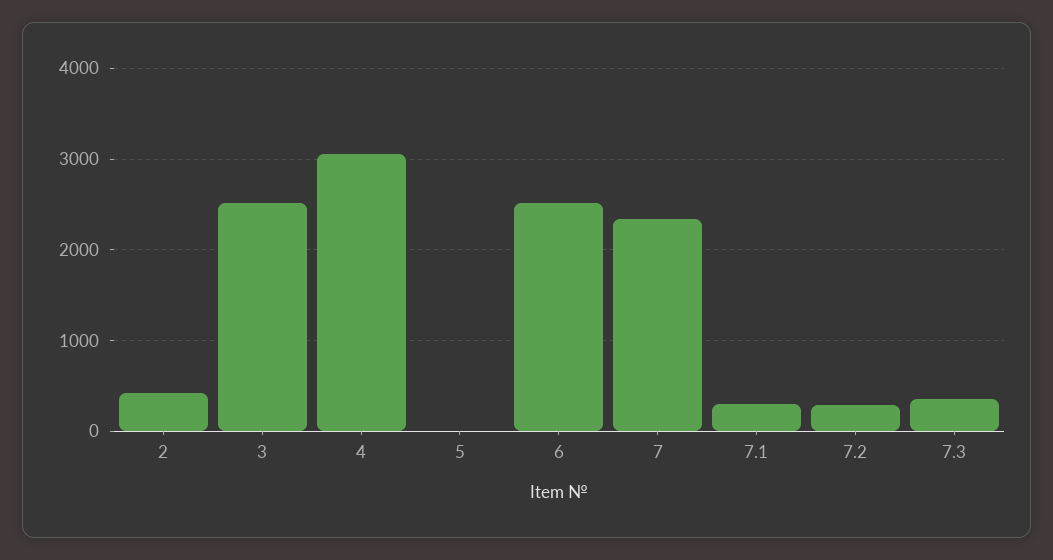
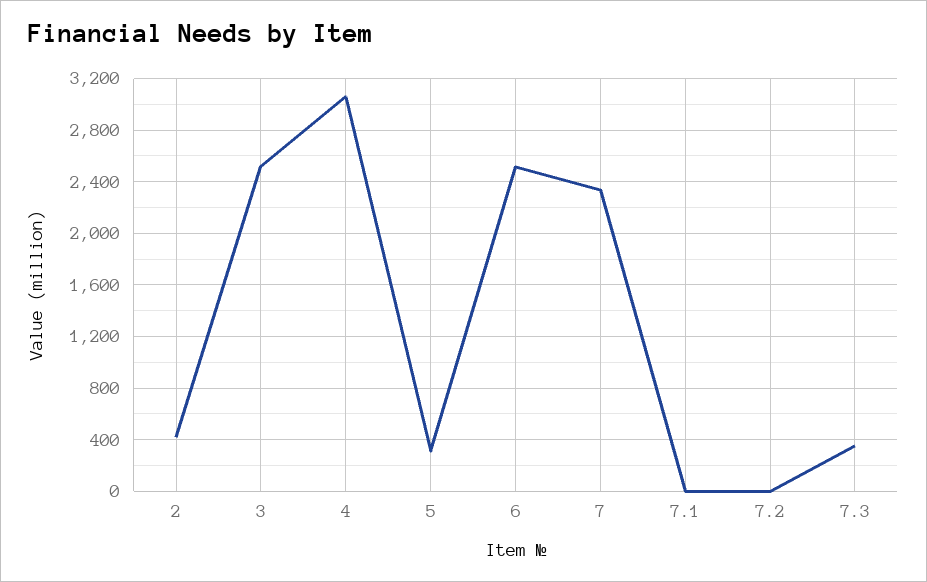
5: 0 -> 300
7.1: 300 -> 0
7.2: 300 -> 0

